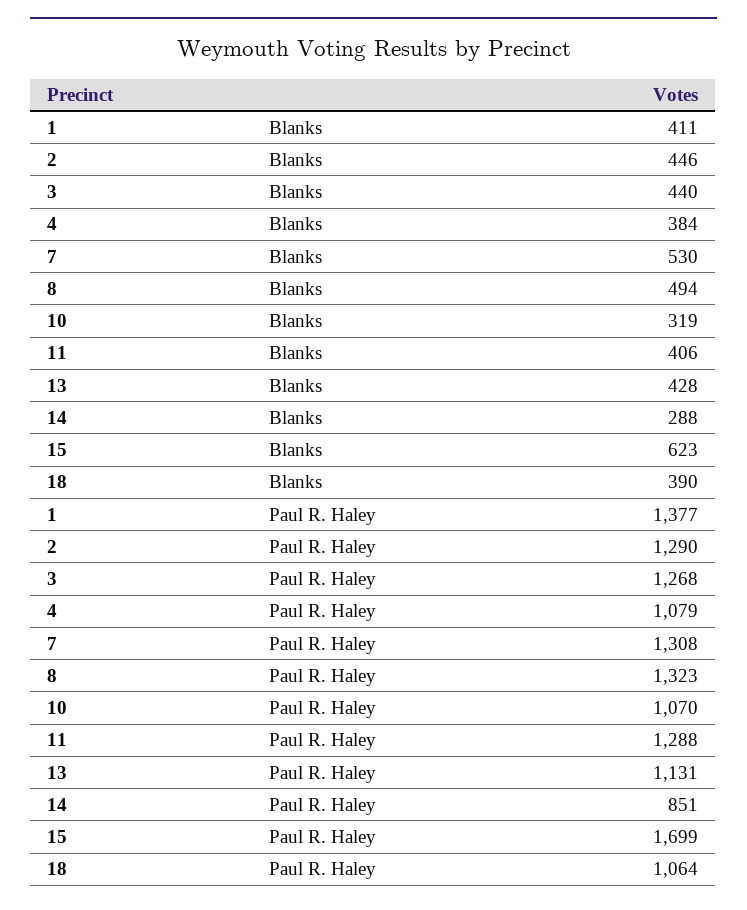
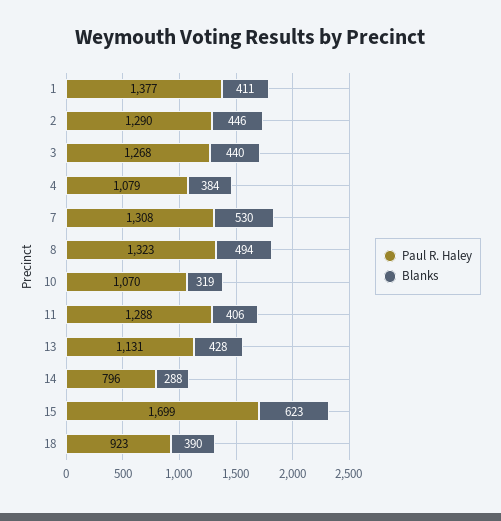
Paul R. Haley, 14: 851 -> 796
Paul R. Haley, 18: 1064 -> 923

